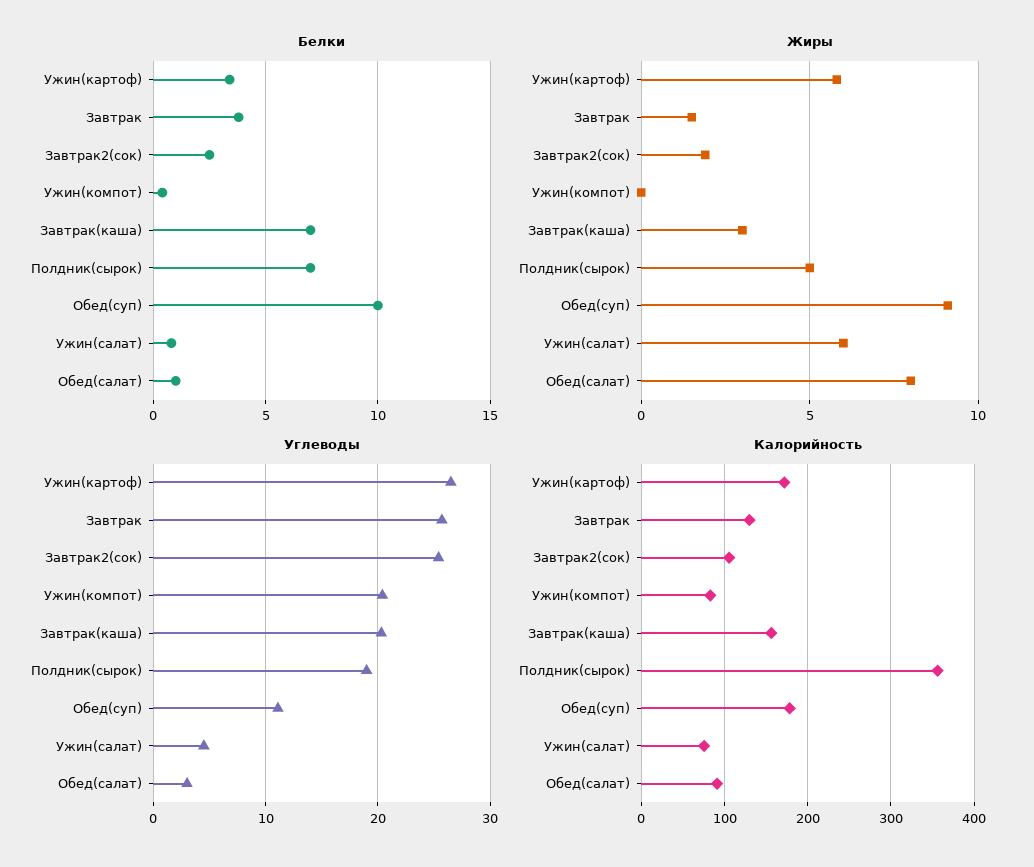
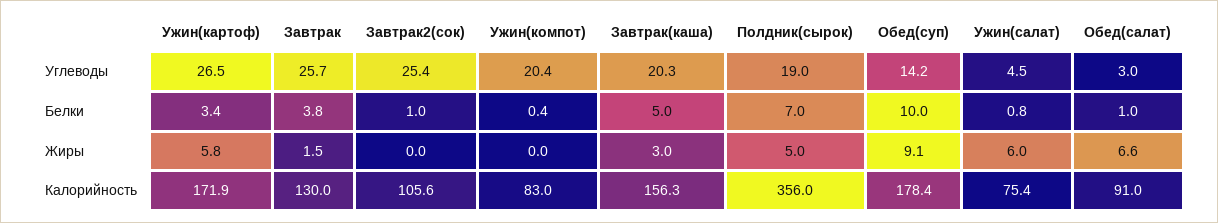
Белки, Завтрак2(сок): 2.5 -> 1
Белки, Завтрак(каша): 7 -> 5
Жиры, Завтрак2(сок): 2 -> 0
Жиры, Обед(салат): 8 -> 6.6
Углеводы, Обед(суп): 11 -> 14.2

